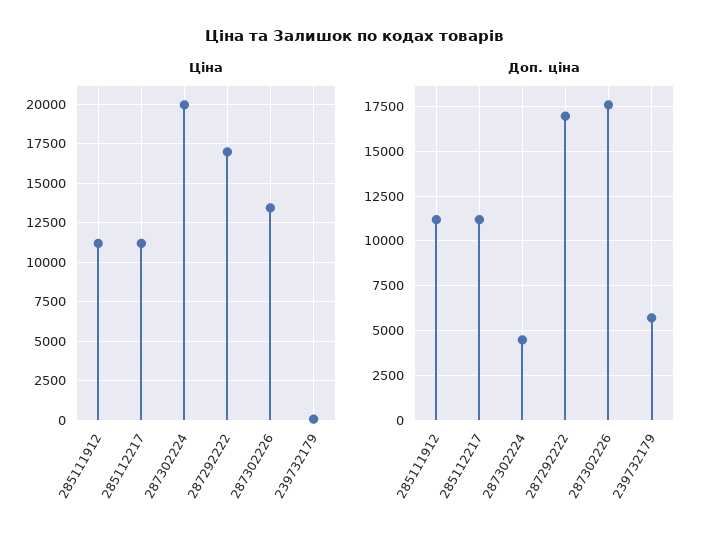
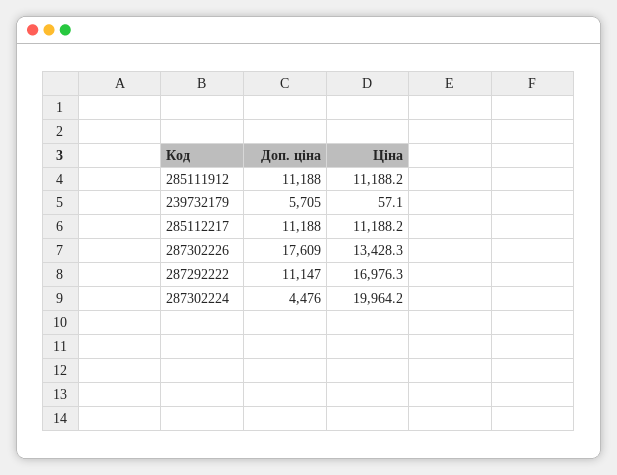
Доп. ціна, 287292222: 17000 -> 11147

